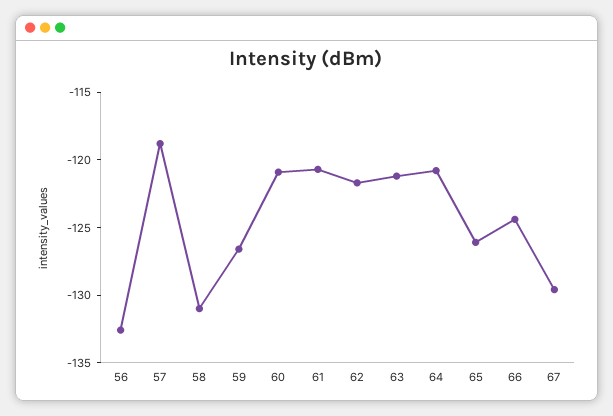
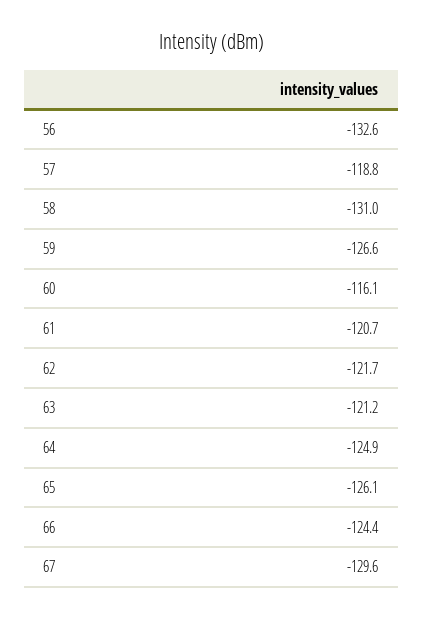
60: -121 -> -116.1
64: -121 -> -124.9

